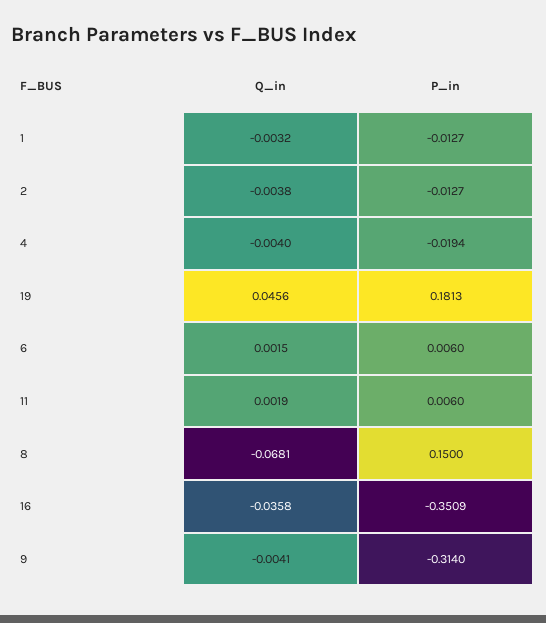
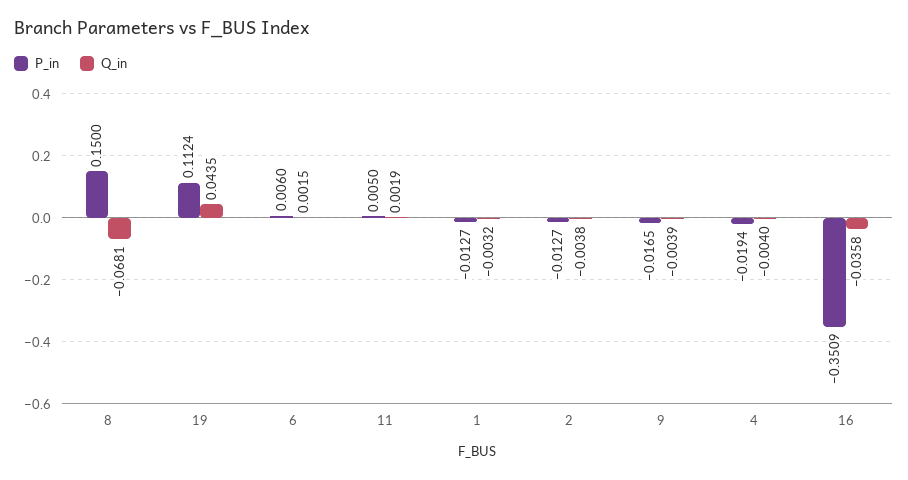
Q_in, 19: 0.0456 -> 0.0435
P_in, 19: 0.1813 -> 0.1124
P_in, 11: 0.006 -> 0.005
Q_in, 9: -0.0041 -> -0.0039
P_in, 9: -0.314 -> -0.0165

